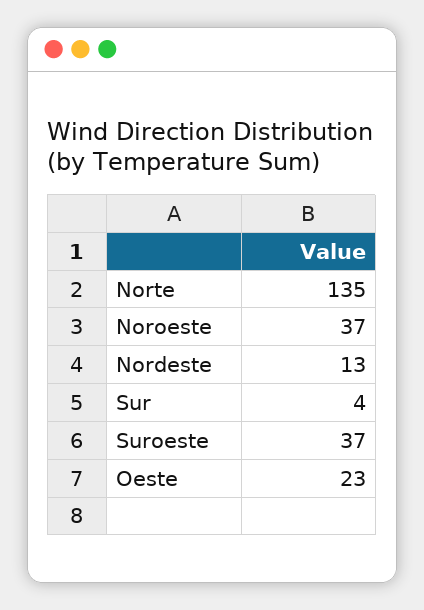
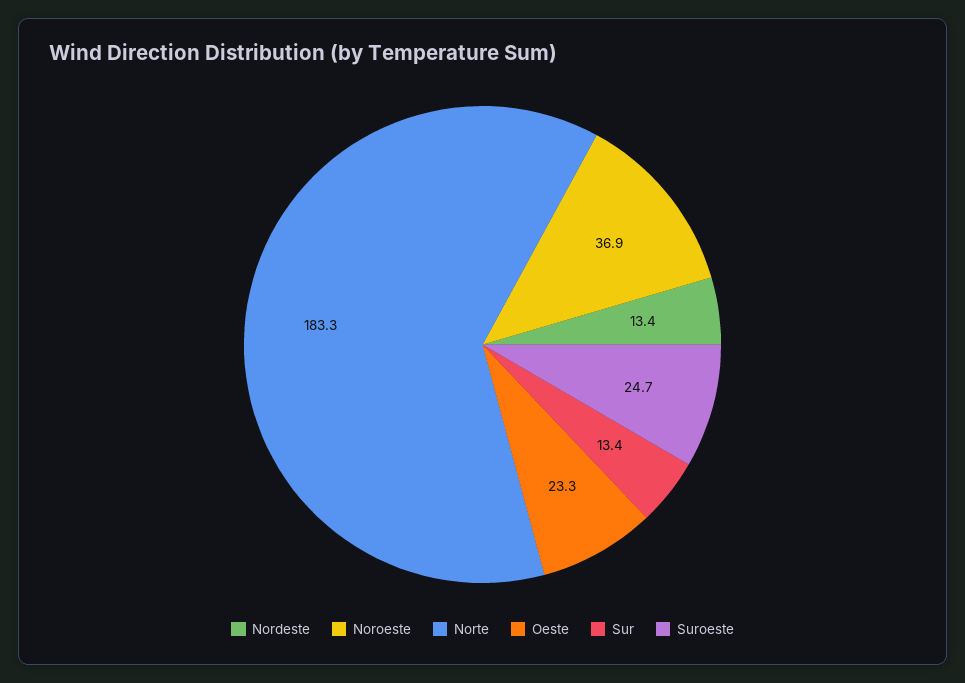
Norte: 135 -> 183.3
Sur: 4 -> 13.4
Suroeste: 37 -> 24.7

